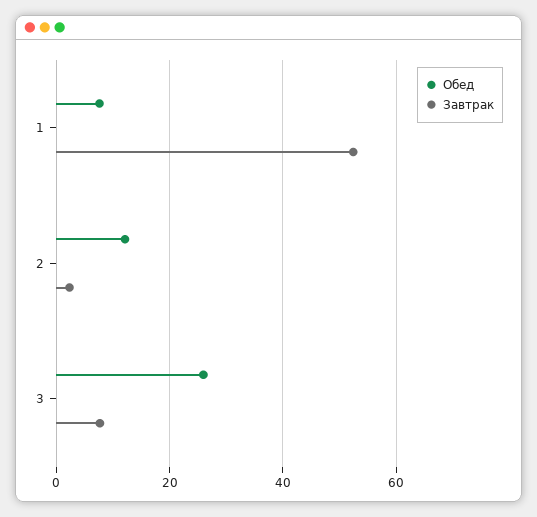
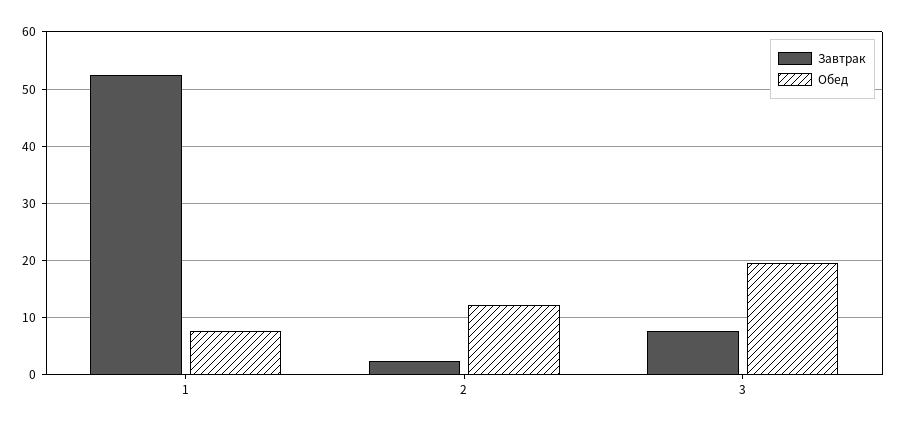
Обед, 3: 26 -> 20

